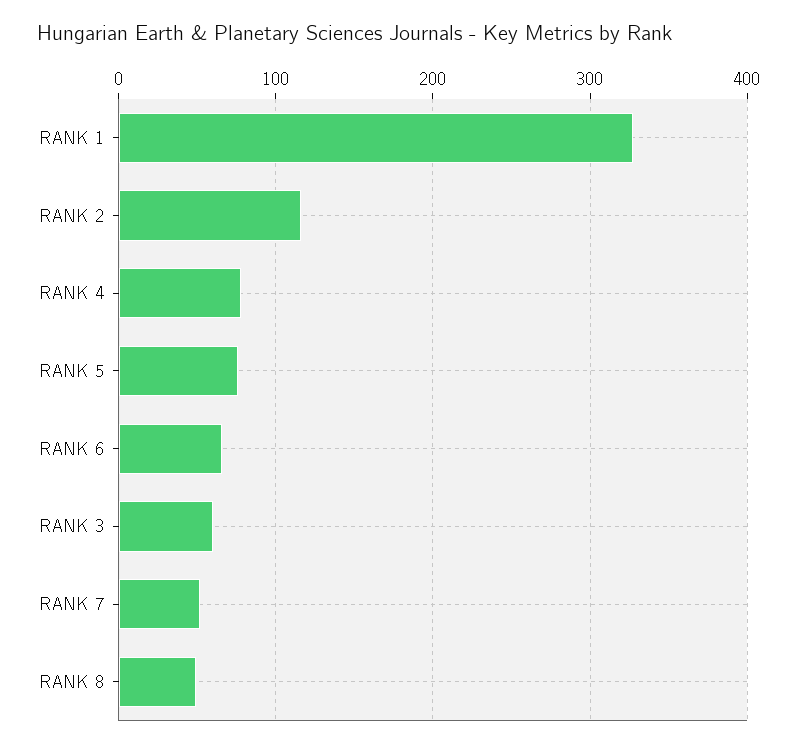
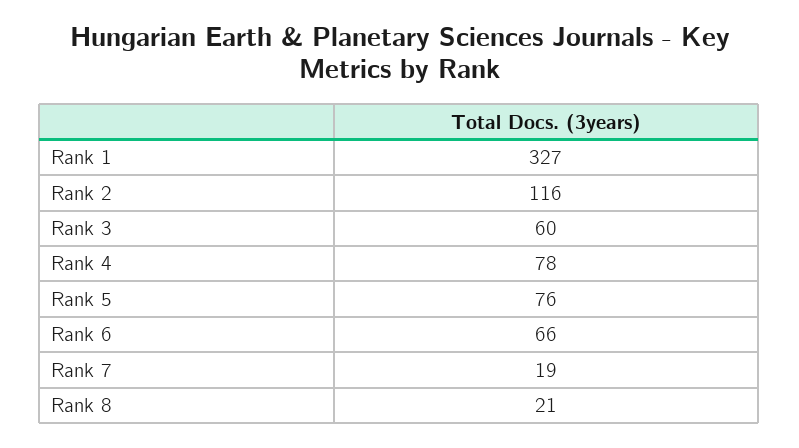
RANK 7: 50 -> 19
RANK 8: 50 -> 21

